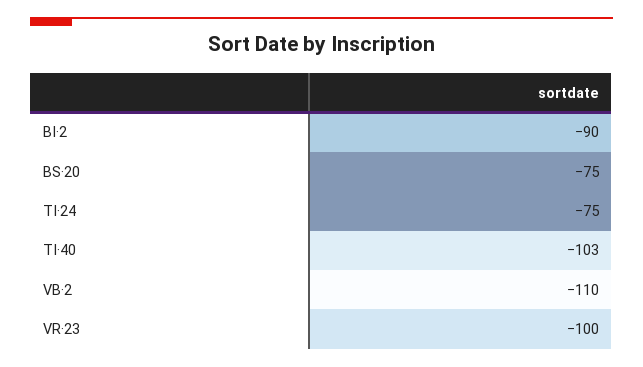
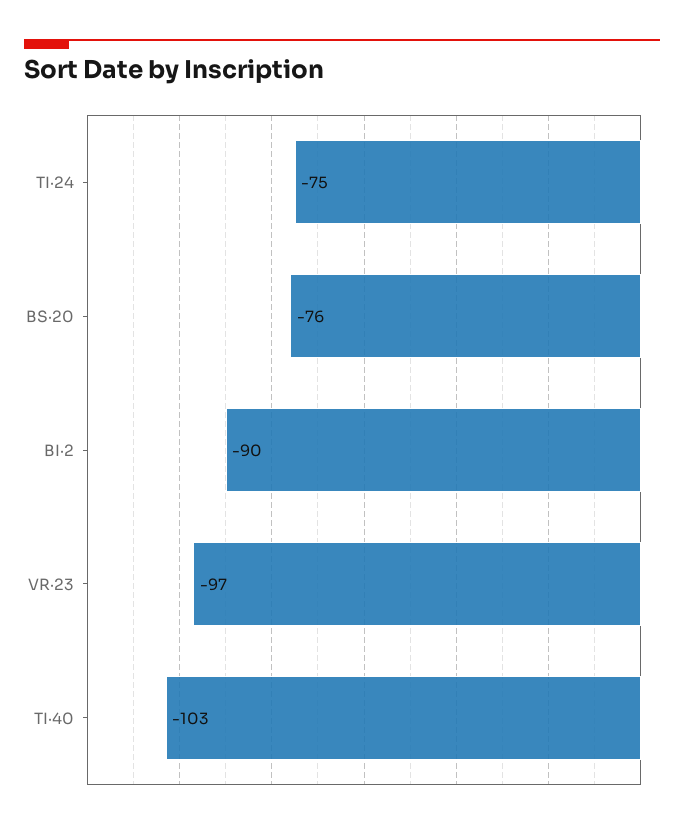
BS·20: -75 -> -76
VB·2: -110 -> none
VR·23: -100 -> -97

